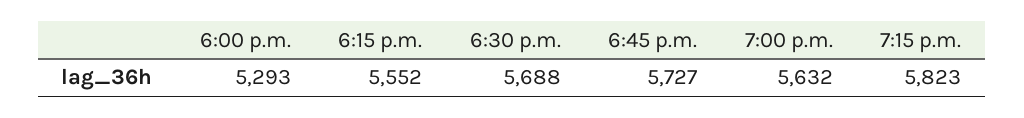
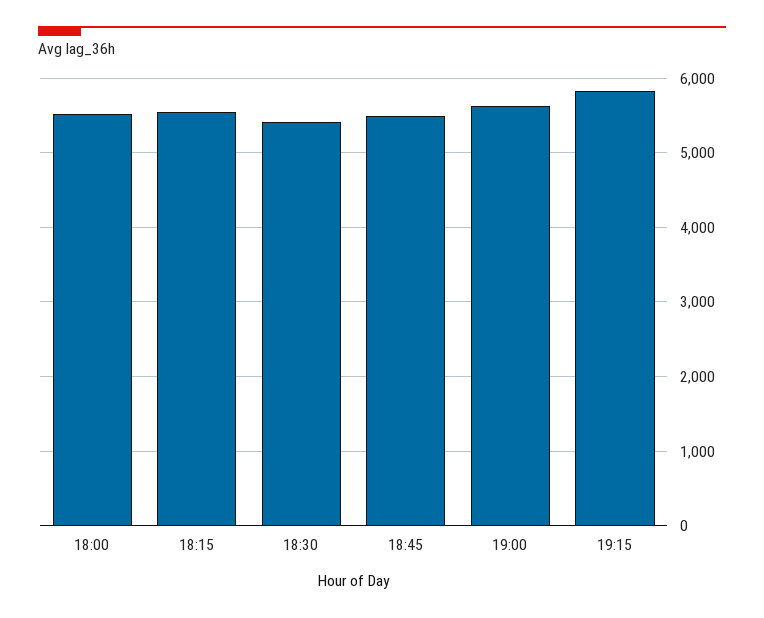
6:00 p.m.: 5293 -> 5500
6:30 p.m.: 5688 -> 5400
6:45 p.m.: 5727 -> 5500

